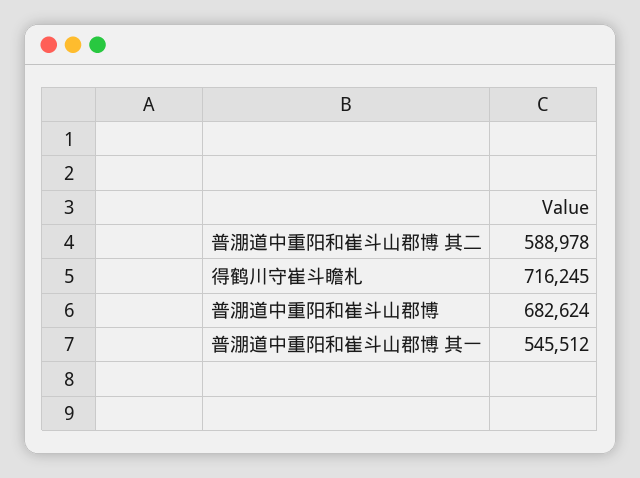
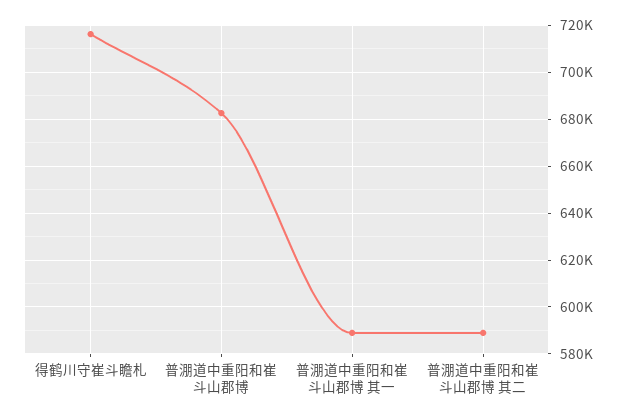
普淜道中重阳和崔斗山郡博 其一: 545512 -> 590000

